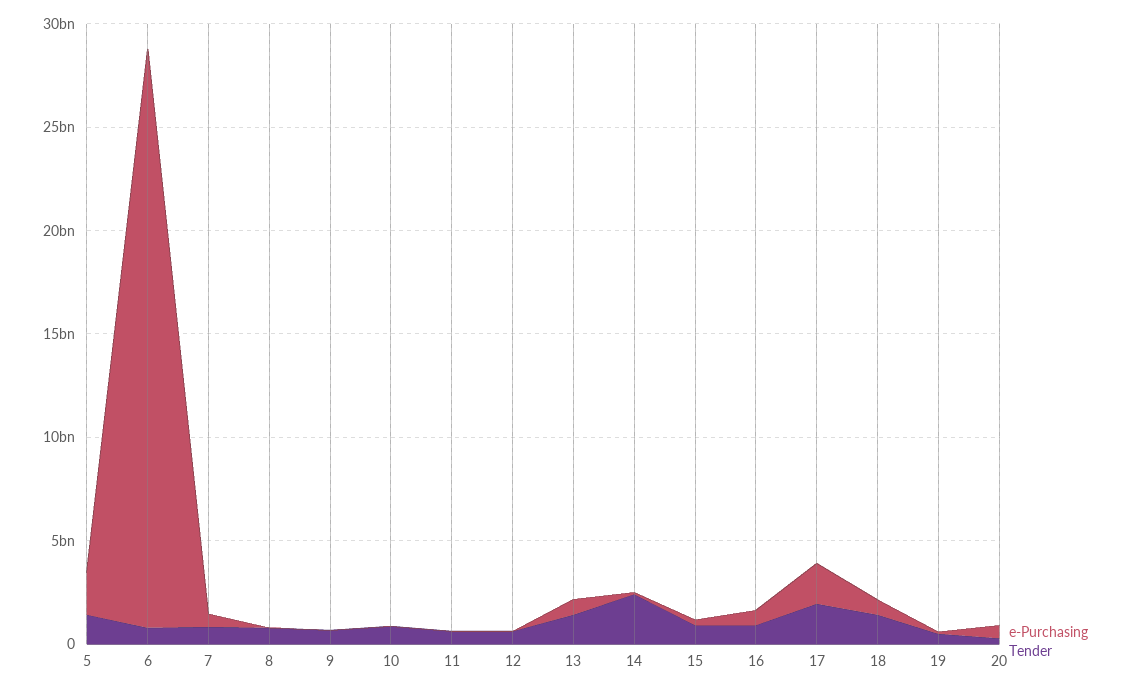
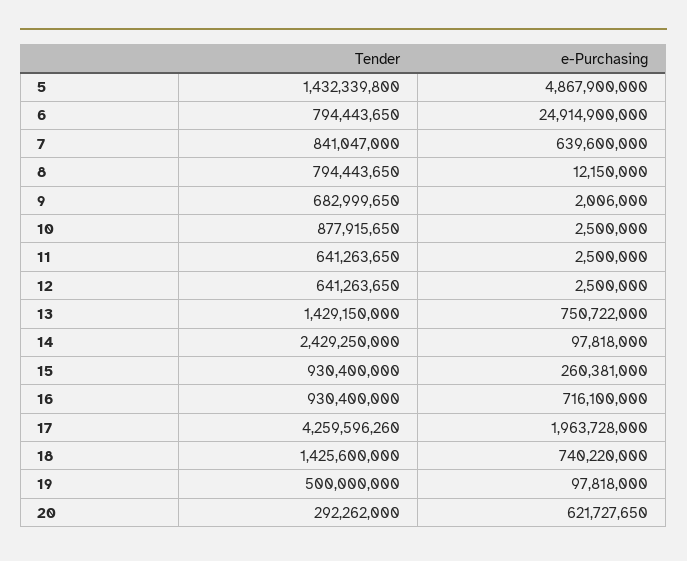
e-Purchasing, 5: 2000000000 -> 4867900000
e-Purchasing, 6: 28000000000 -> 24914900000
Tender, 17: 2000000000 -> 4259596260

